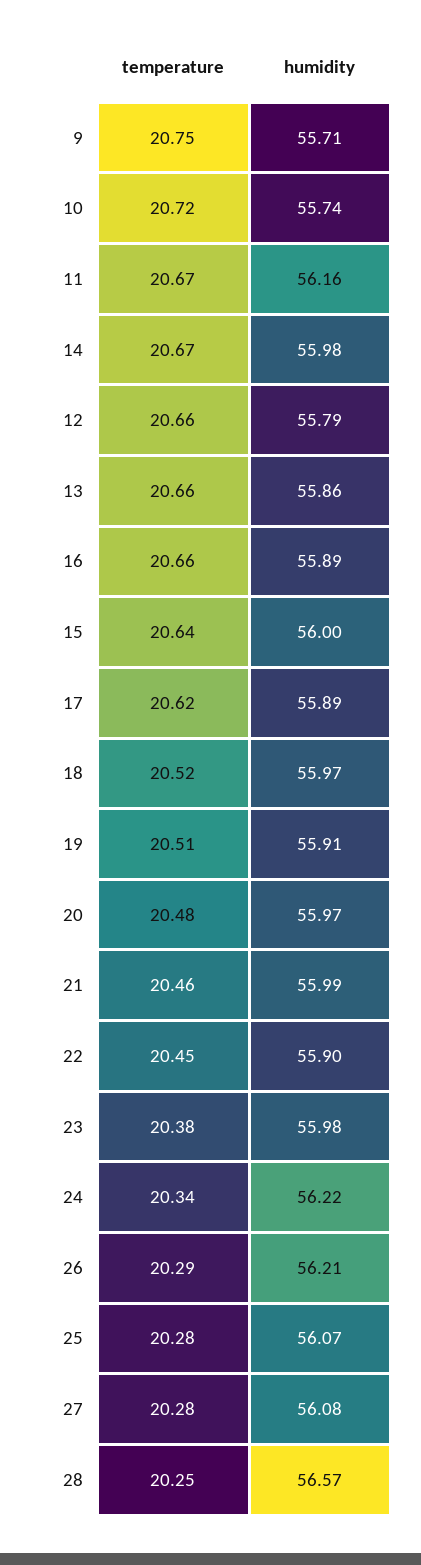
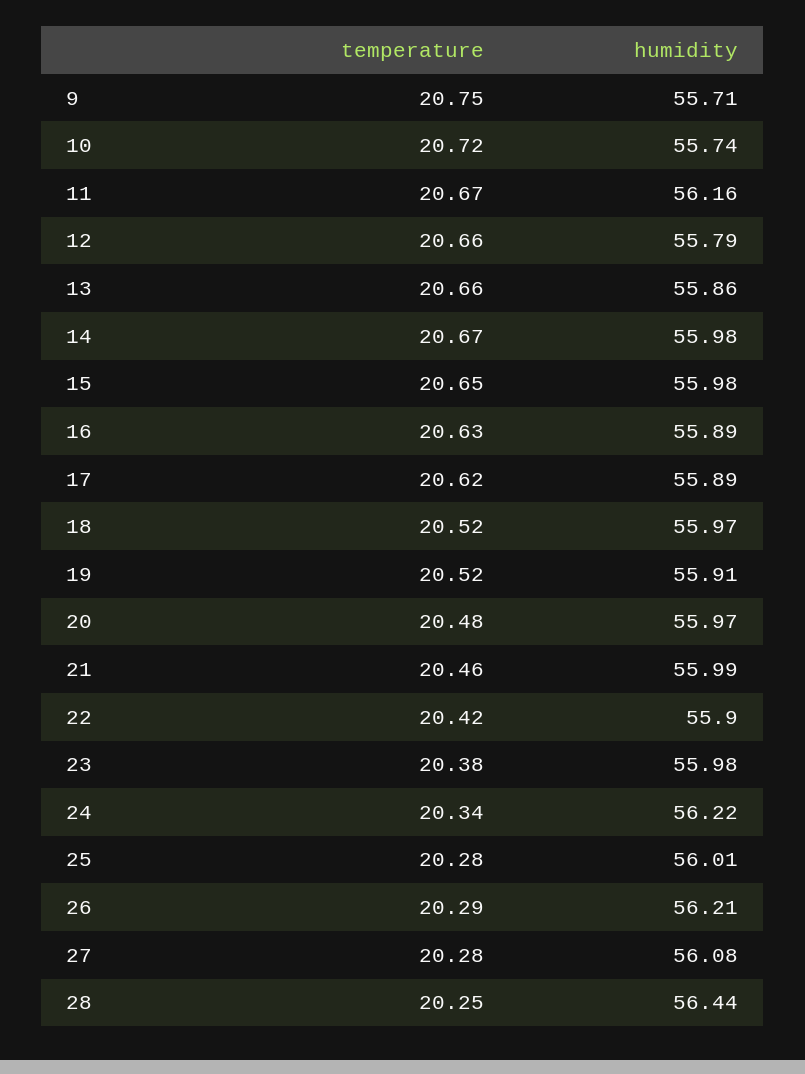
temperature, 16: 20.66 -> 20.63
temperature, 15: 20.64 -> 20.65
humidity, 15: 56 -> 55.98
temperature, 19: 20.51 -> 20.52
temperature, 22: 20.45 -> 20.42
humidity, 25: 56.07 -> 56.01
humidity, 28: 56.57 -> 56.44

